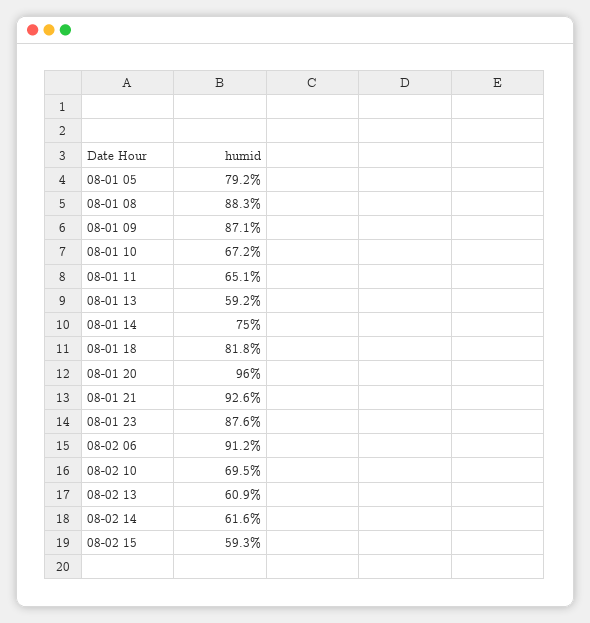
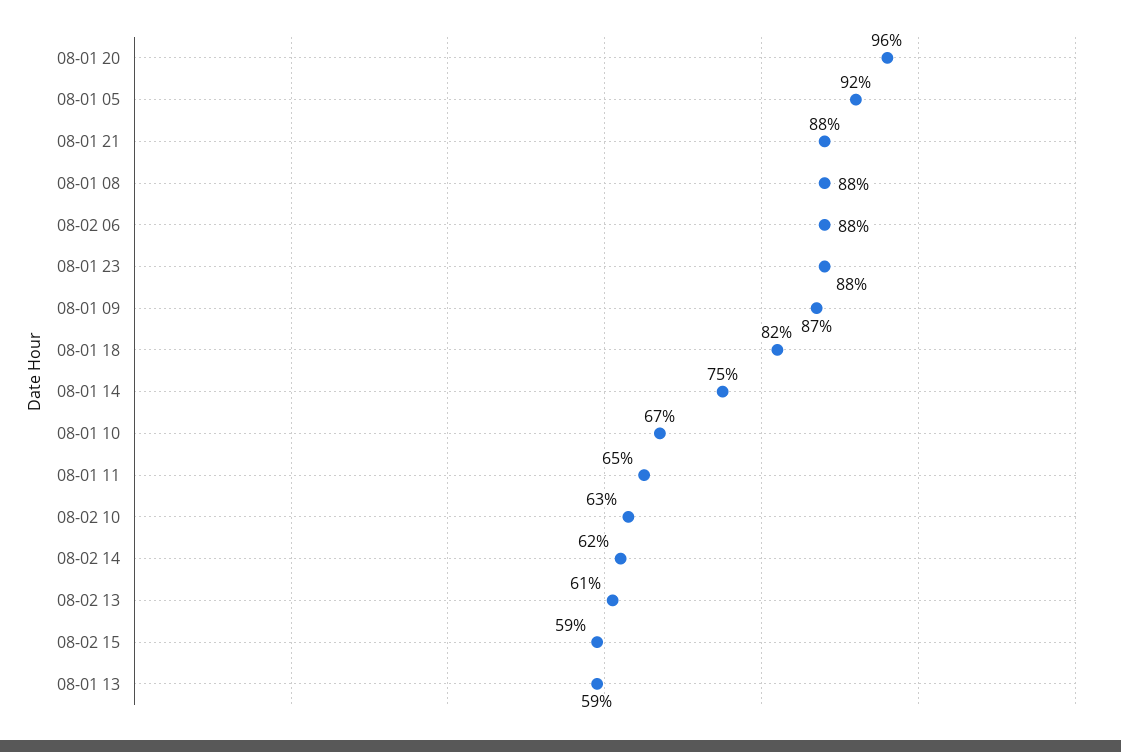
08-01 05: 79.2 -> 92
08-01 21: 92.6 -> 88
08-02 06: 91.2 -> 88
08-02 10: 69.5 -> 63

